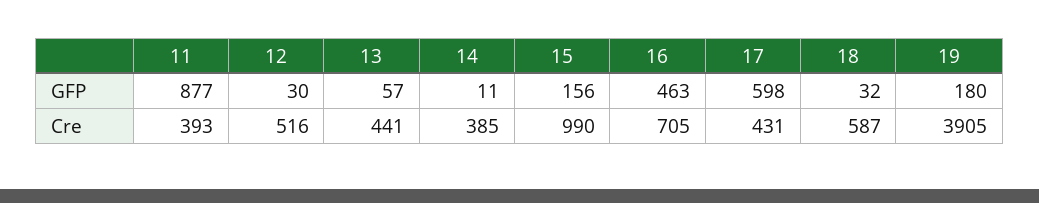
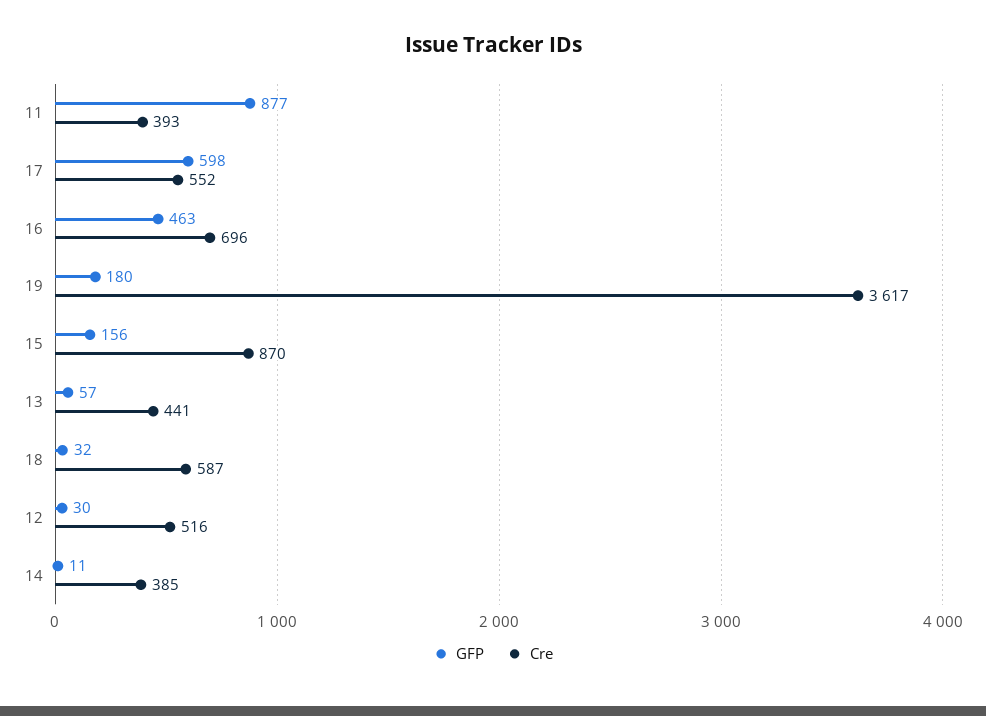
Cre, 15: 990 -> 870
Cre, 16: 705 -> 696
Cre, 17: 431 -> 552
Cre, 19: 3905 -> 3617

